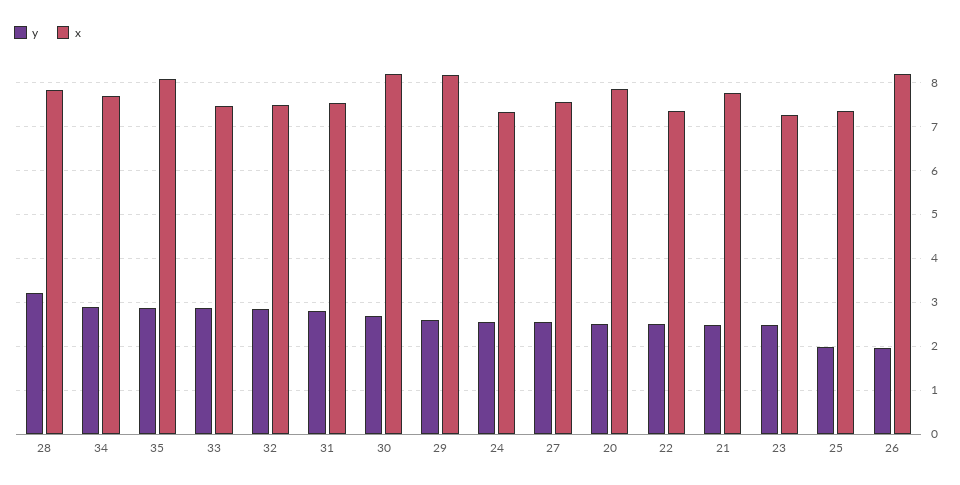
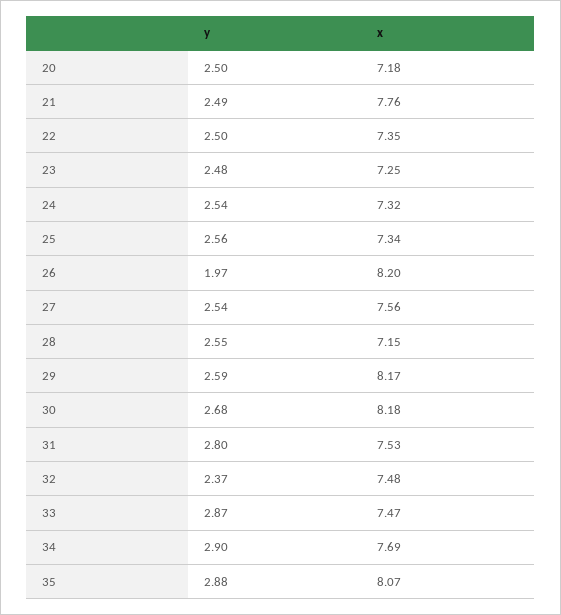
y, 28: 3.2 -> 2.55
x, 28: 7.8 -> 7.15
y, 32: 2.8 -> 2.37
x, 20: 7.8 -> 7.18
y, 25: 2 -> 2.56

